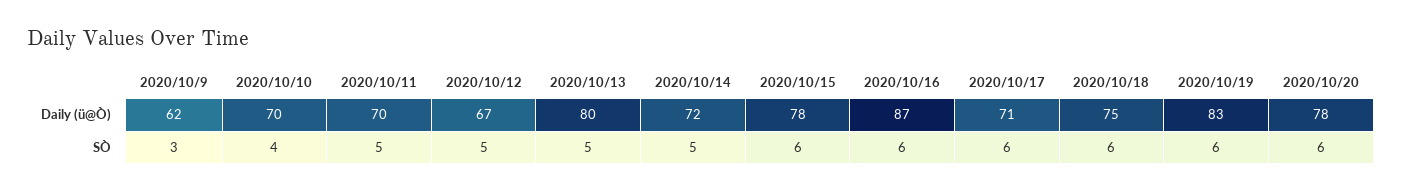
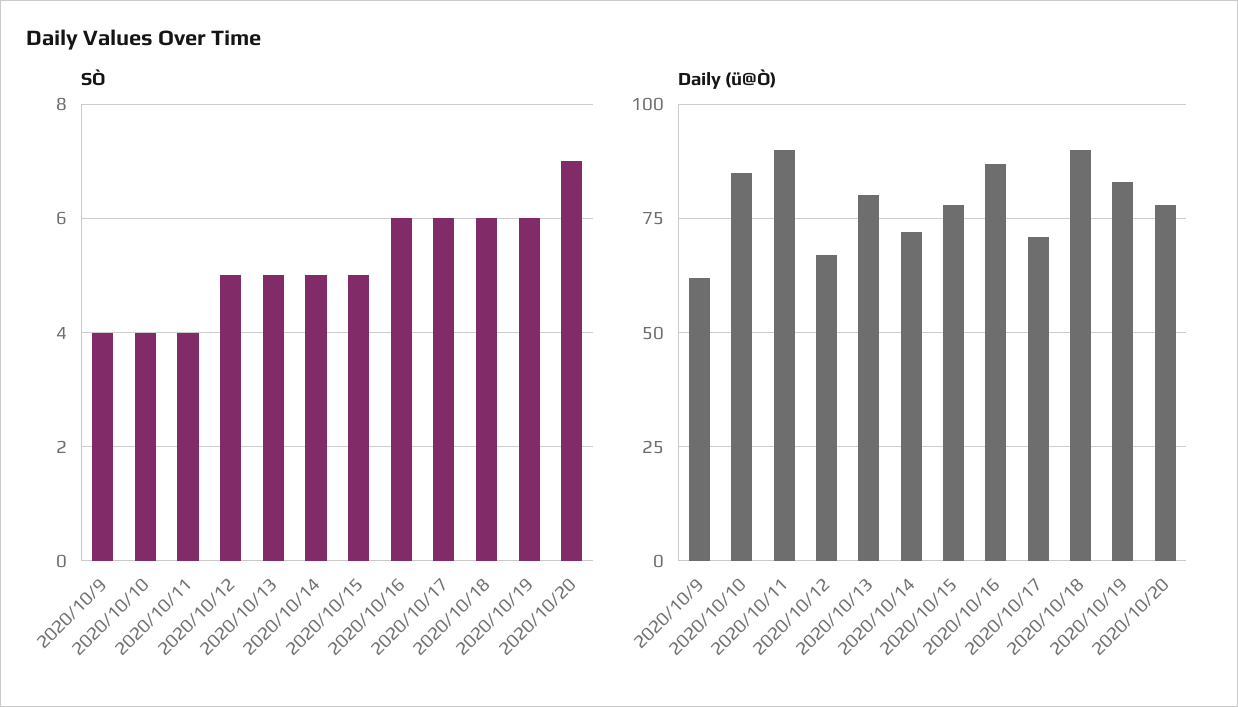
Daily (ü@Ò), 2020/10/10: 70 -> 85
Daily (ü@Ò), 2020/10/11: 70 -> 90
Daily (ü@Ò), 2020/10/18: 75 -> 90
SÒ, 2020/10/9: 3 -> 4
SÒ, 2020/10/11: 5 -> 4
SÒ, 2020/10/15: 6 -> 5
SÒ, 2020/10/20: 6 -> 7

